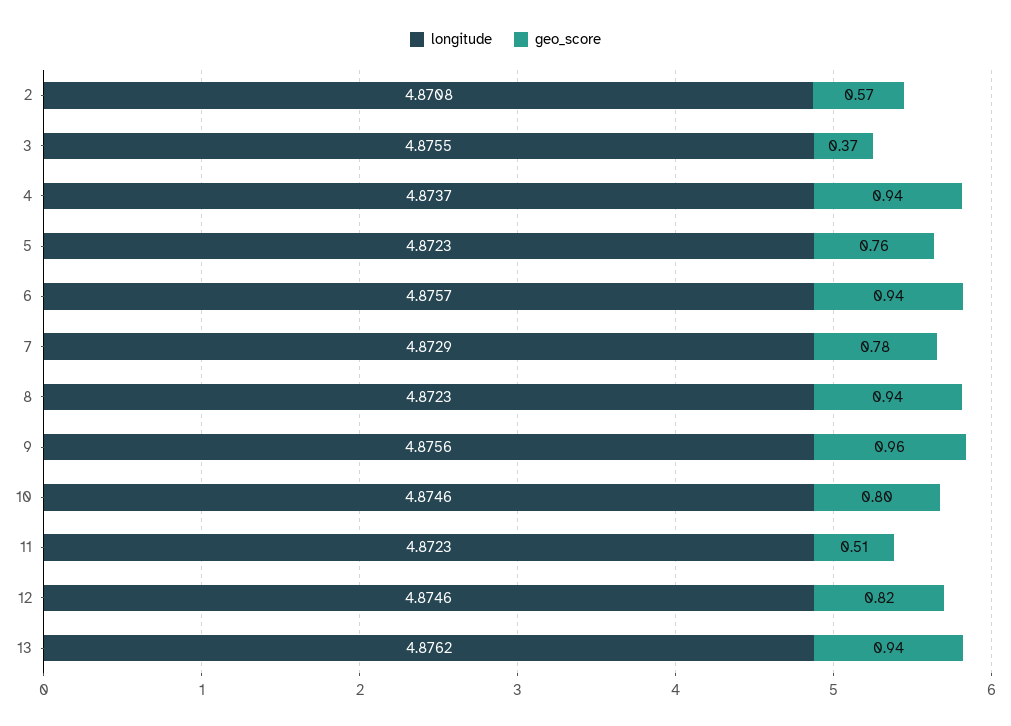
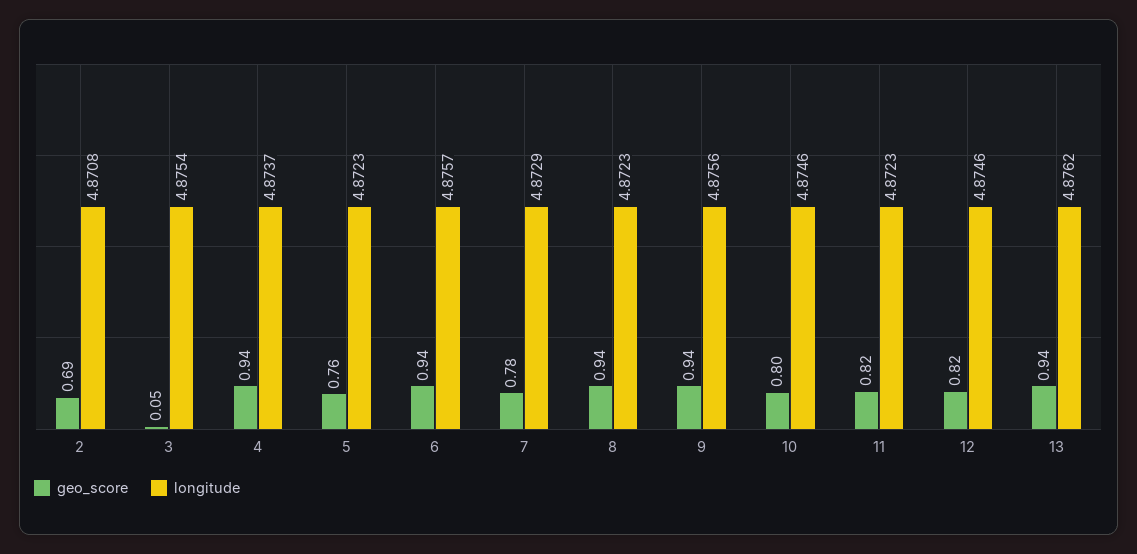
geo_score, 2: 0.57 -> 0.69
longitude, 3: 4.8755 -> 4.8754
geo_score, 3: 0.37 -> 0.05
geo_score, 9: 0.96 -> 0.94
geo_score, 11: 0.51 -> 0.82

